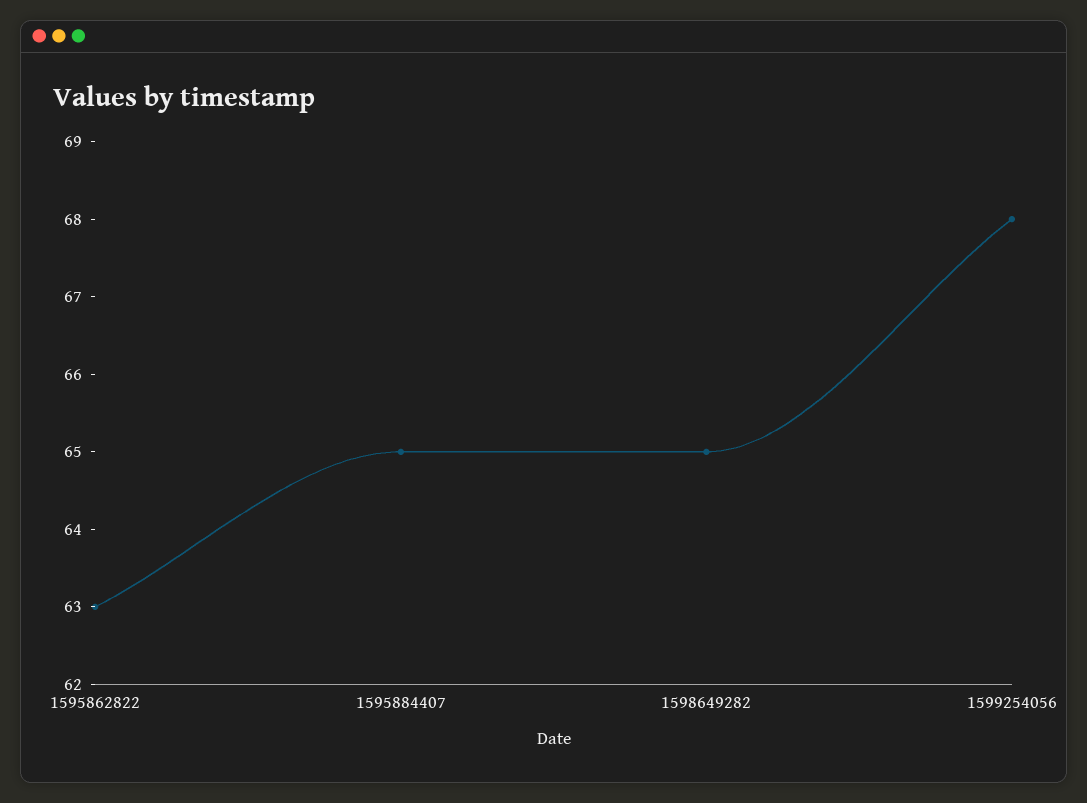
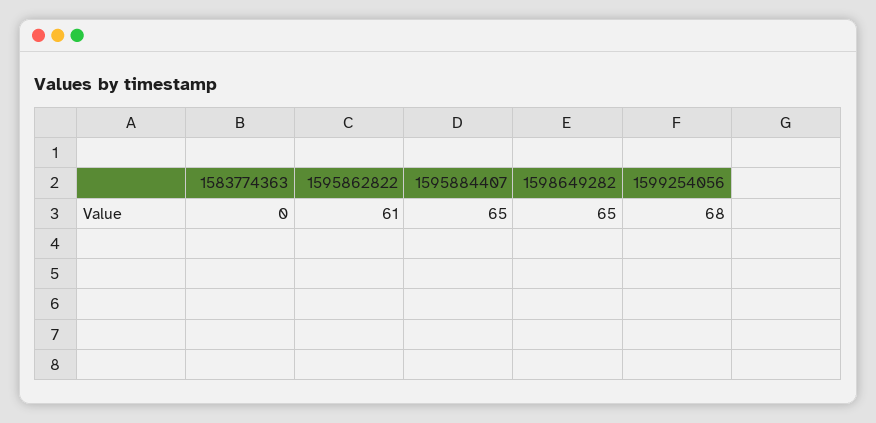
1595862822: 63 -> 61
1583774363: none -> 0

